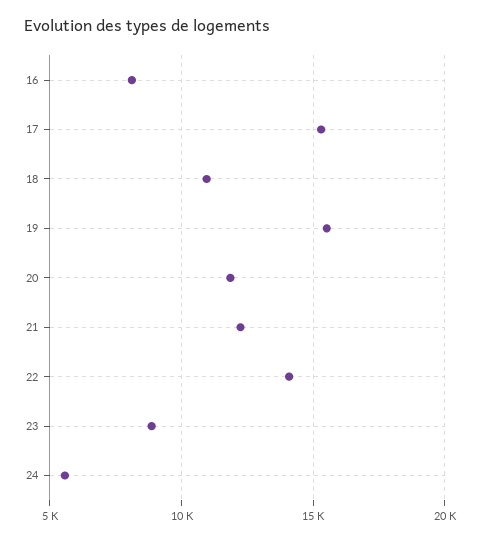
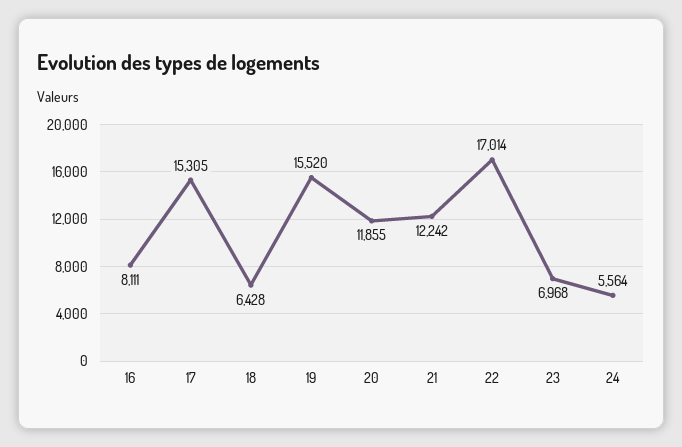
18: 11000 -> 6428
22: 14000 -> 17014
23: 9000 -> 6968

